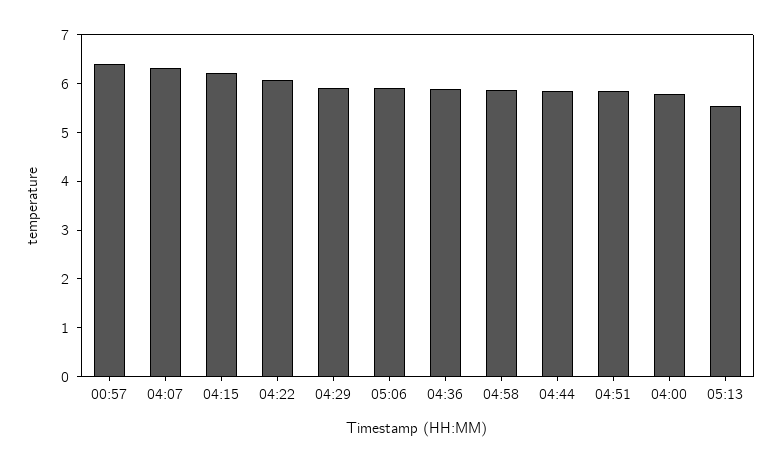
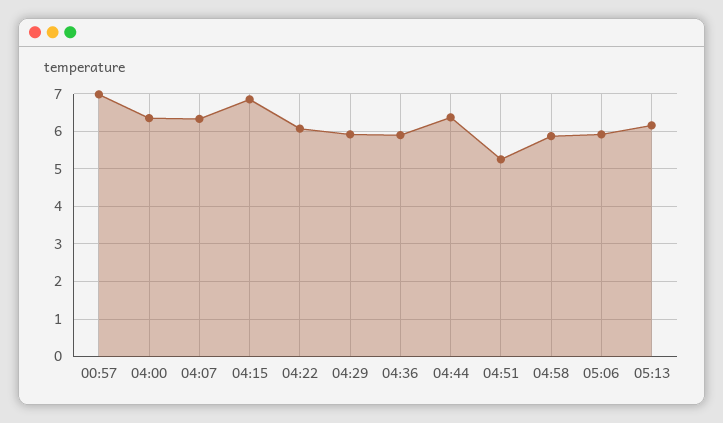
00:57: 6.4 -> 7
04:15: 6.2 -> 6.8
04:44: 5.8 -> 6.4
04:51: 5.8 -> 5.2
04:00: 5.8 -> 6.4
05:13: 5.6 -> 6.2

